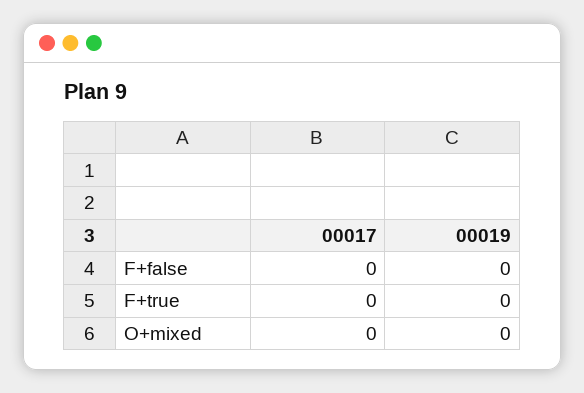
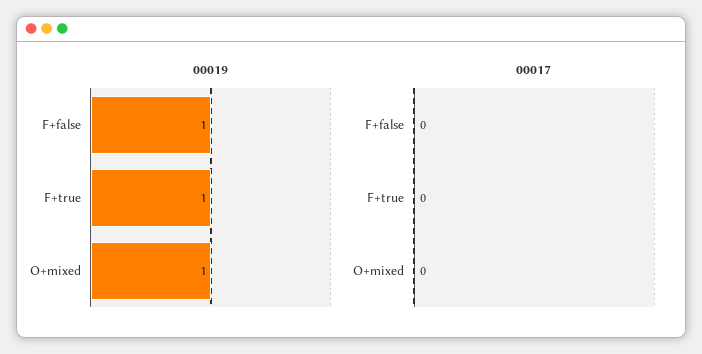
00019, F+false: 0 -> 1
00019, F+true: 0 -> 1
00019, O+mixed: 0 -> 1

